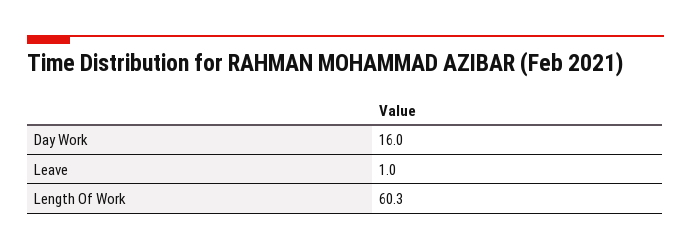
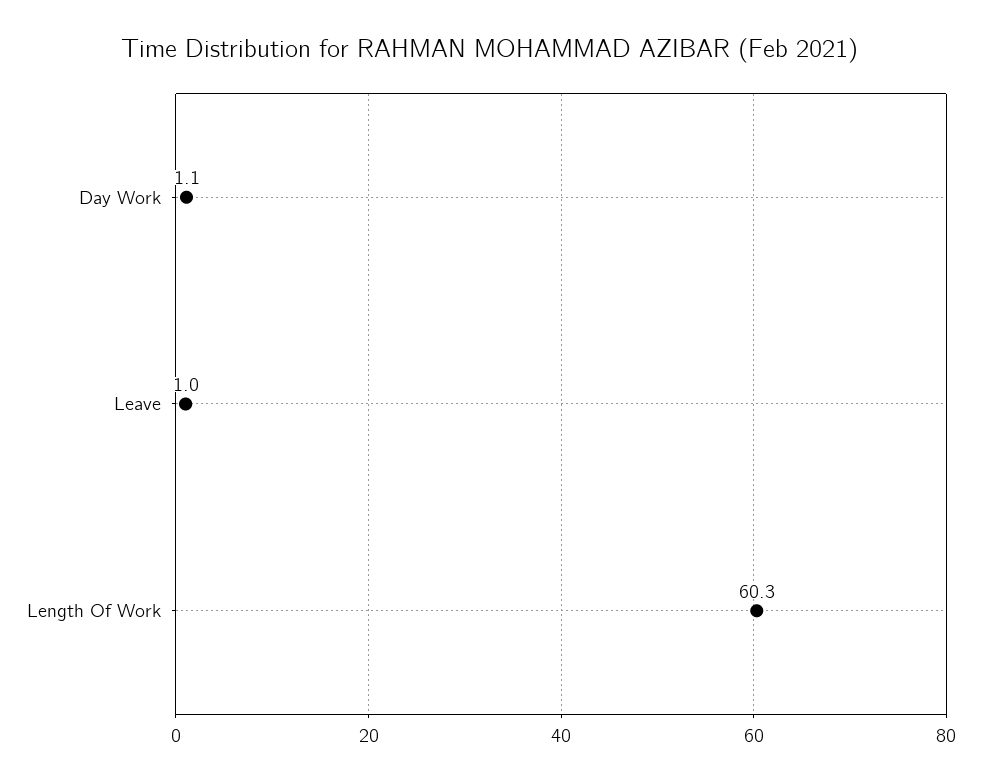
Day Work: 16 -> 1.1

